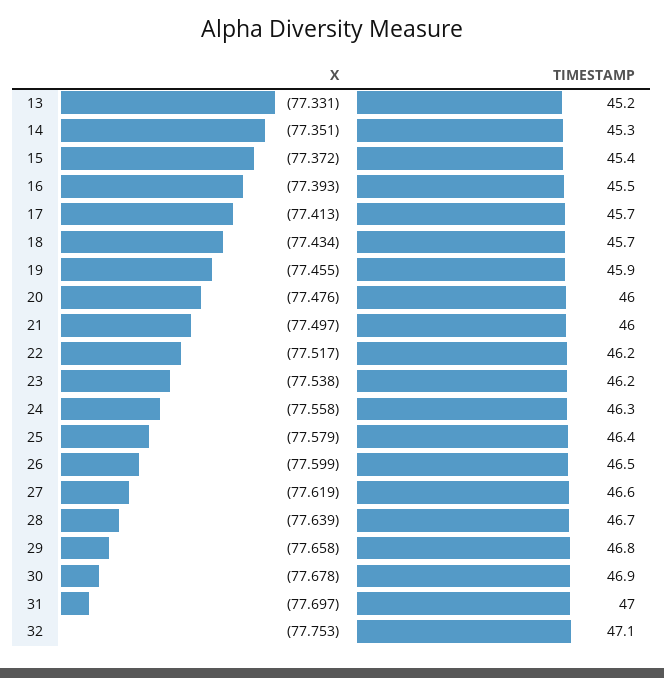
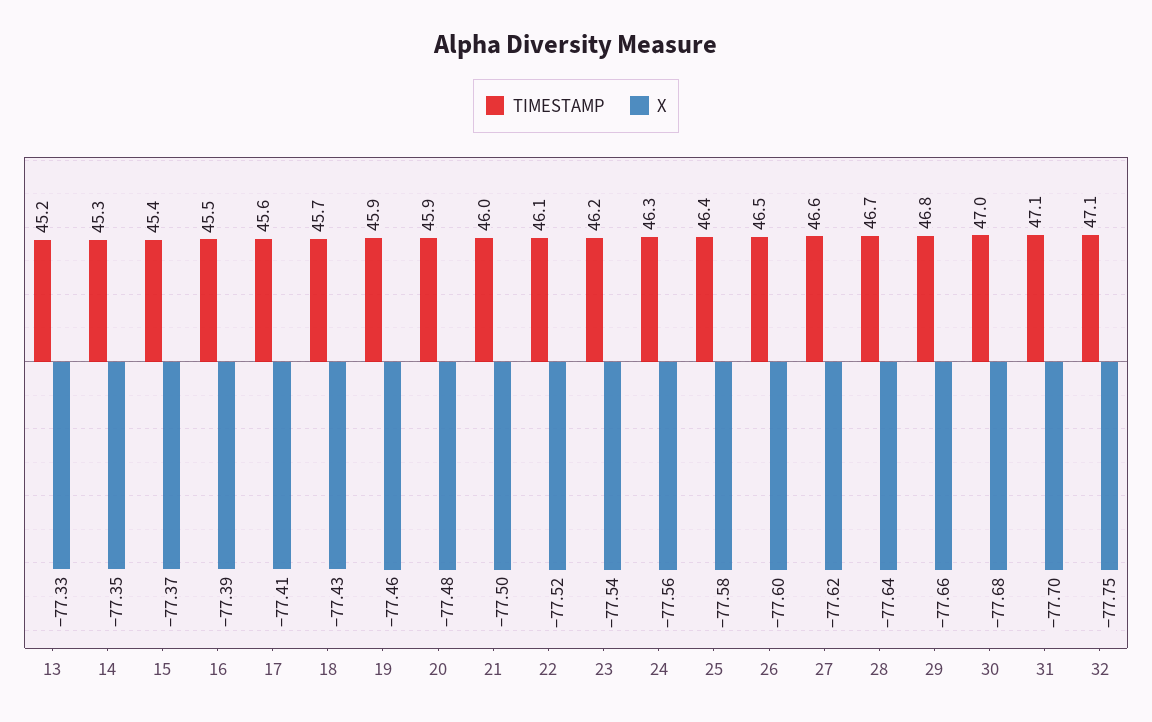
TIMESTAMP, 17: 45.7 -> 45.6
TIMESTAMP, 20: 46 -> 45.9
TIMESTAMP, 22: 46.2 -> 46.1
TIMESTAMP, 30: 46.9 -> 47
TIMESTAMP, 31: 47 -> 47.1

